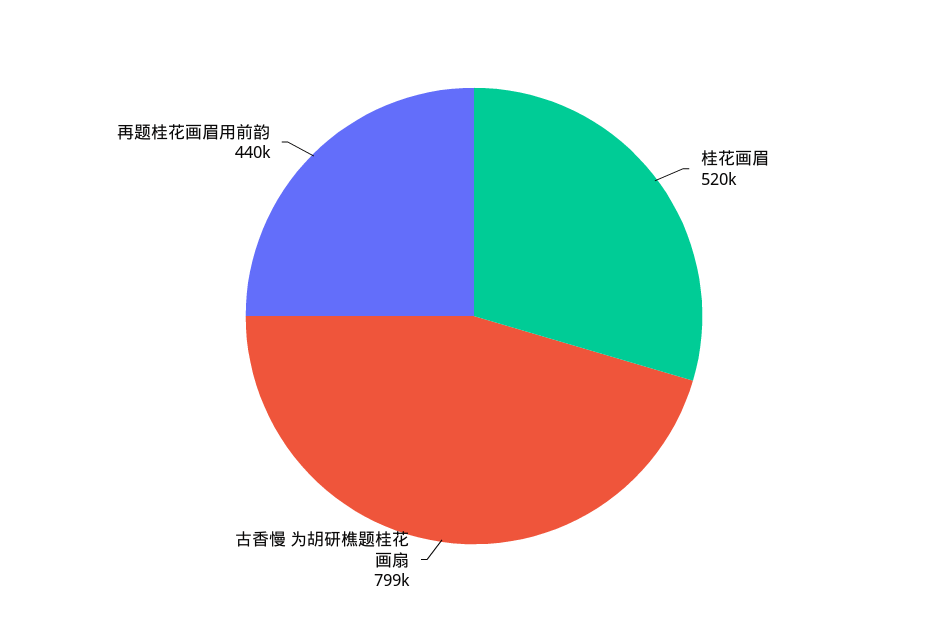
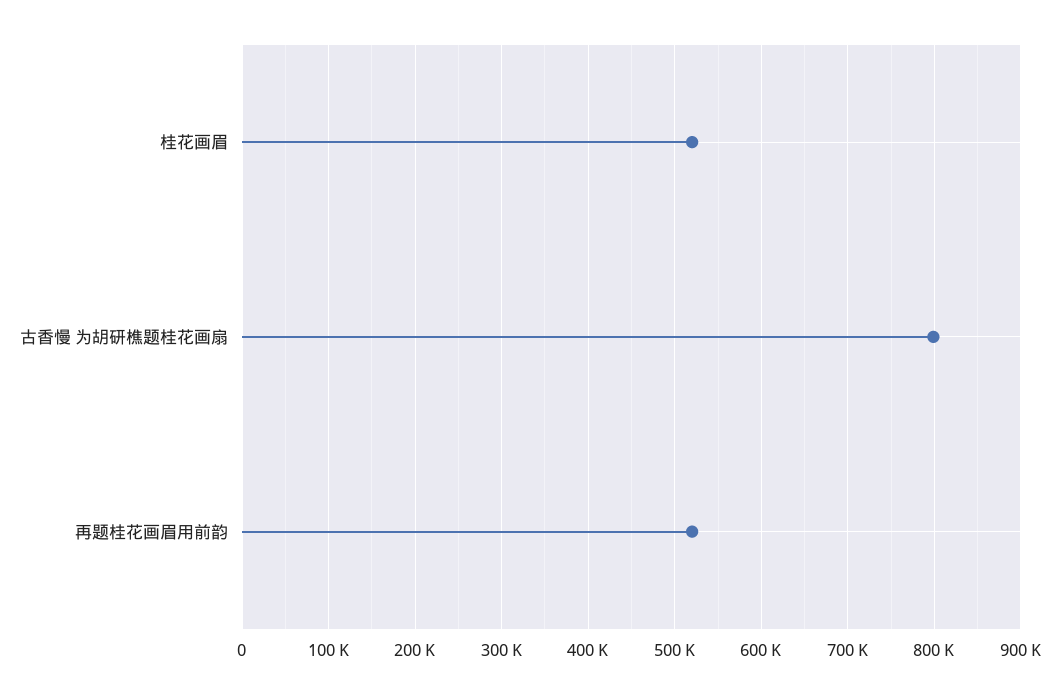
再题桂花画眉用前韵: 440000 -> 520000

